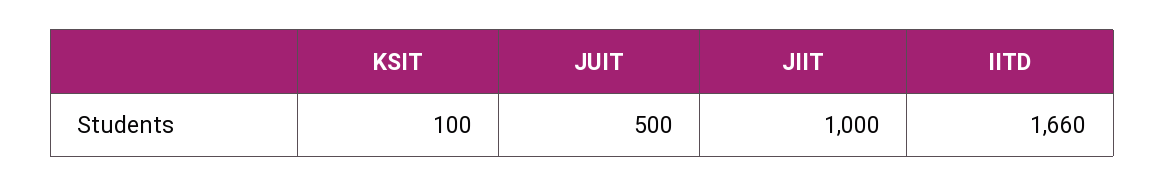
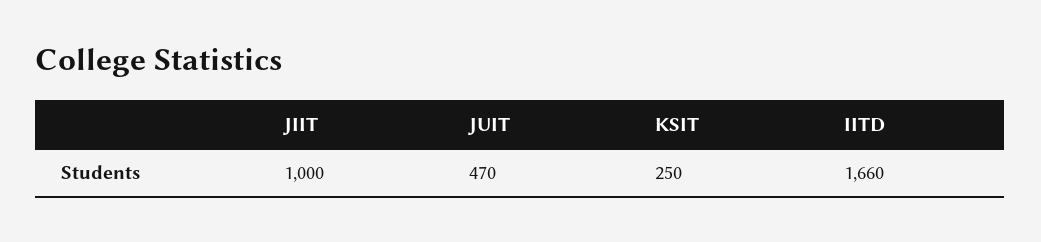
KSIT: 100 -> 250
JUIT: 500 -> 470

